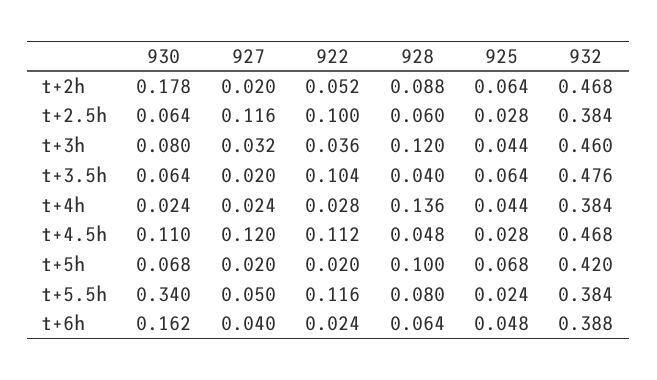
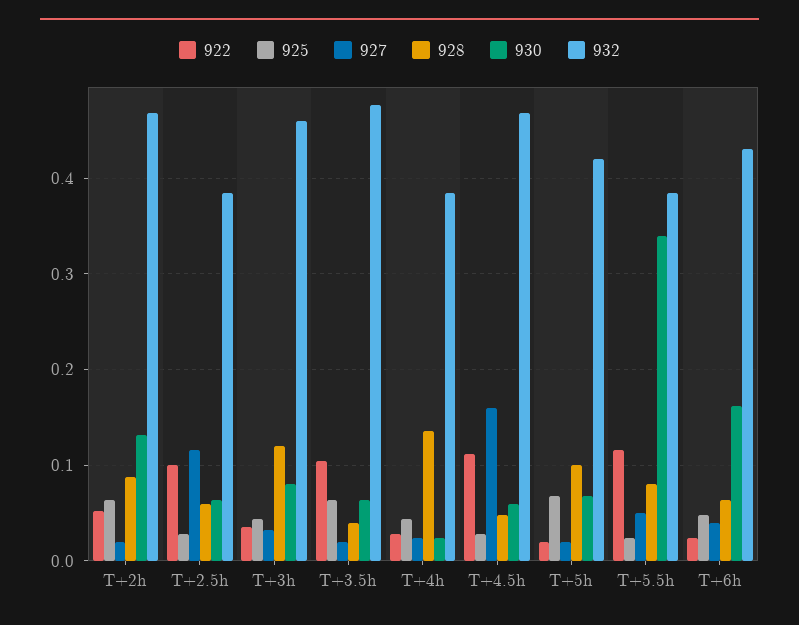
930, t+2h: 0.178 -> 0.13
930, t+4.5h: 0.11 -> 0.06
927, t+4.5h: 0.12 -> 0.16
932, t+6h: 0.388 -> 0.43

